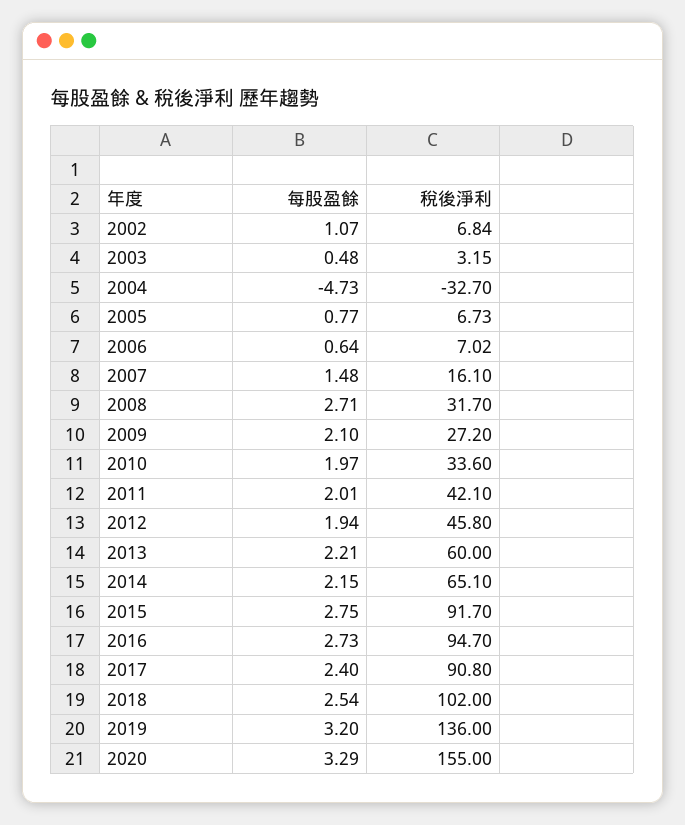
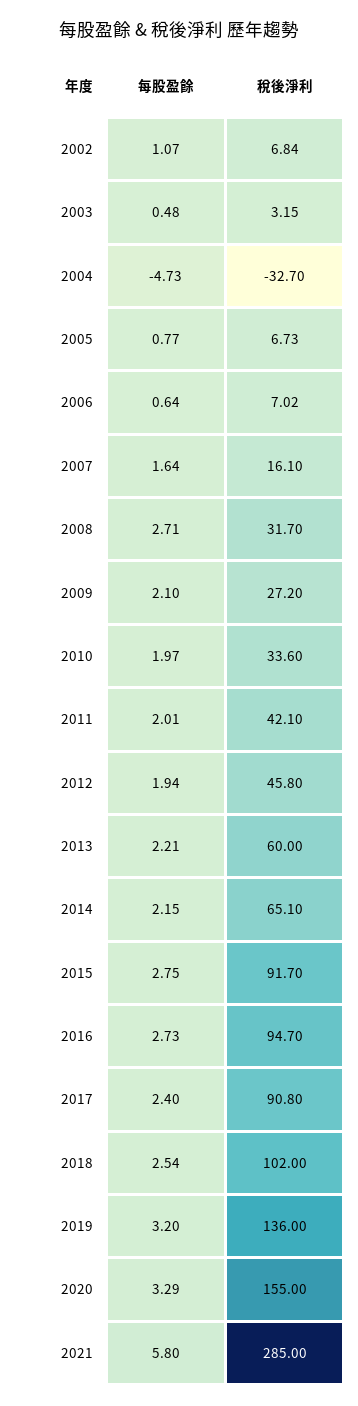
每股盈餘, 2007: 1.48 -> 1.64
每股盈餘, 2021: none -> 5.8
稅後淨利, 2021: none -> 285

